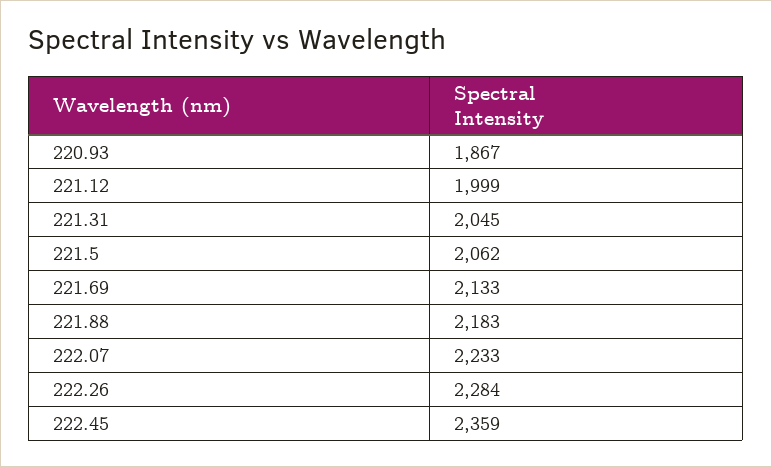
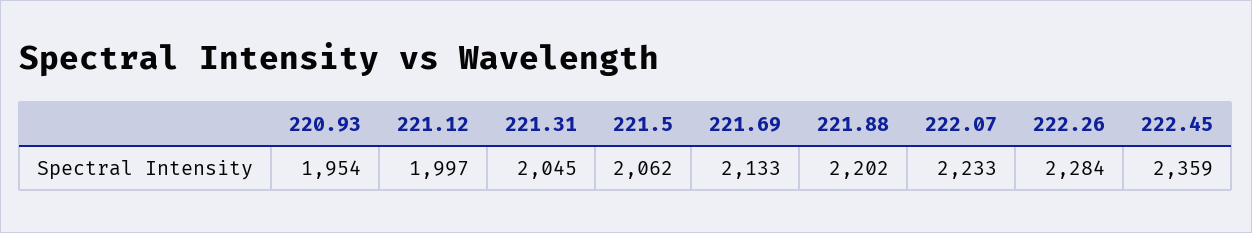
220.93: 1867 -> 1954
221.12: 1999 -> 1997
221.88: 2183 -> 2202

